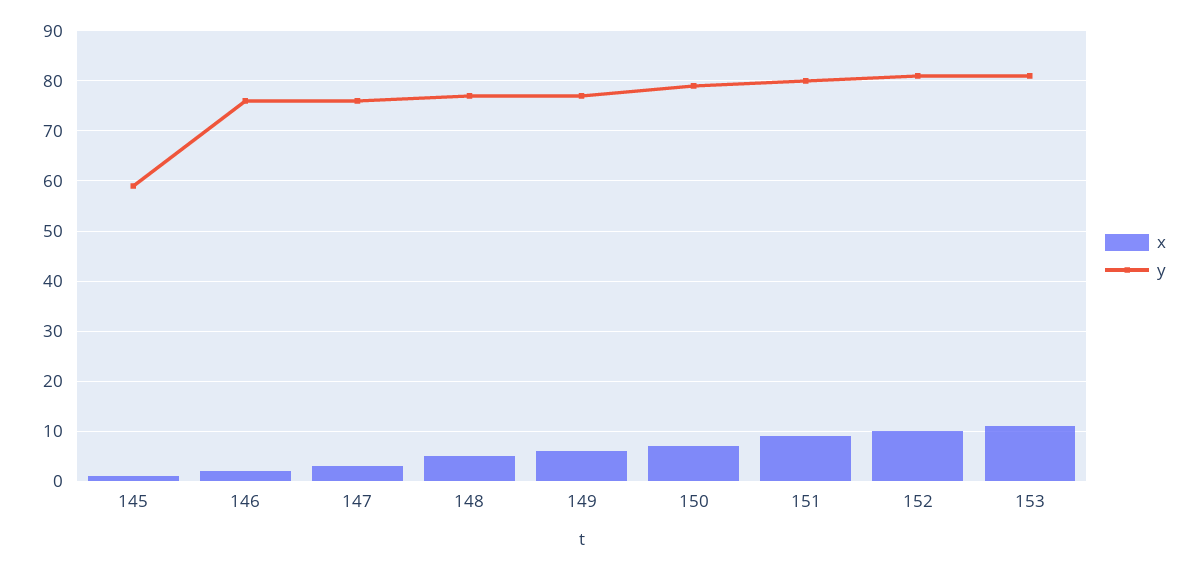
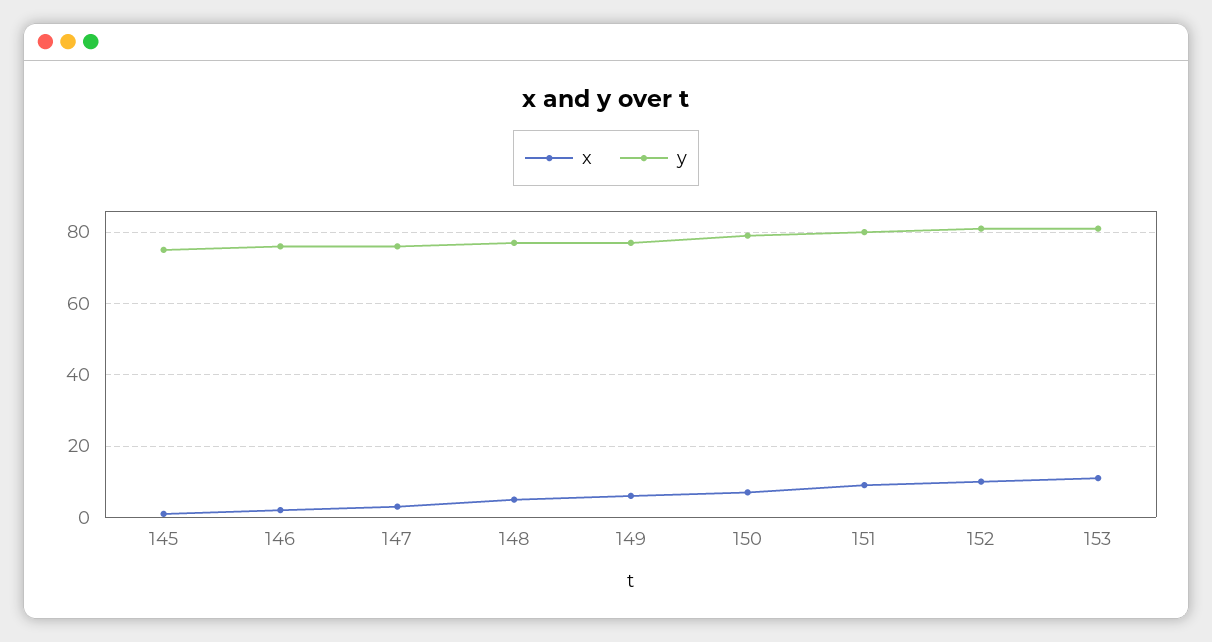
y, 145: 60 -> 75

